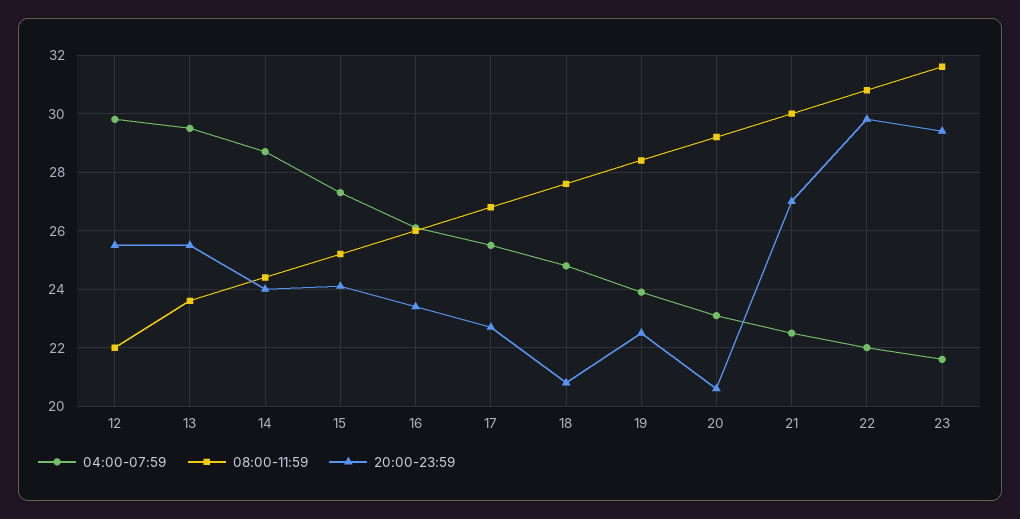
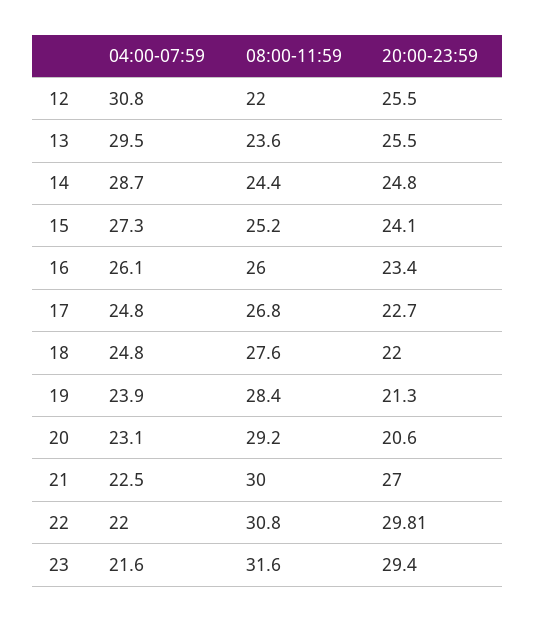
04:00-07:59, 12: 29.75 -> 30.8
20:00-23:59, 14: 24 -> 24.8
04:00-07:59, 17: 25.5 -> 24.8
20:00-23:59, 18: 20.75 -> 22
20:00-23:59, 19: 22.5 -> 21.3

